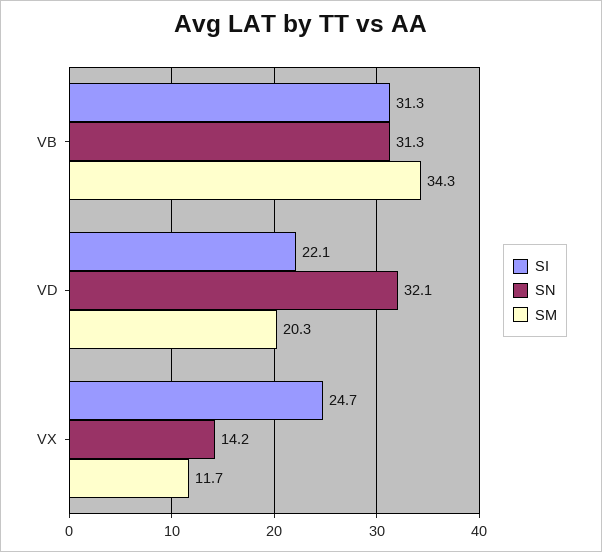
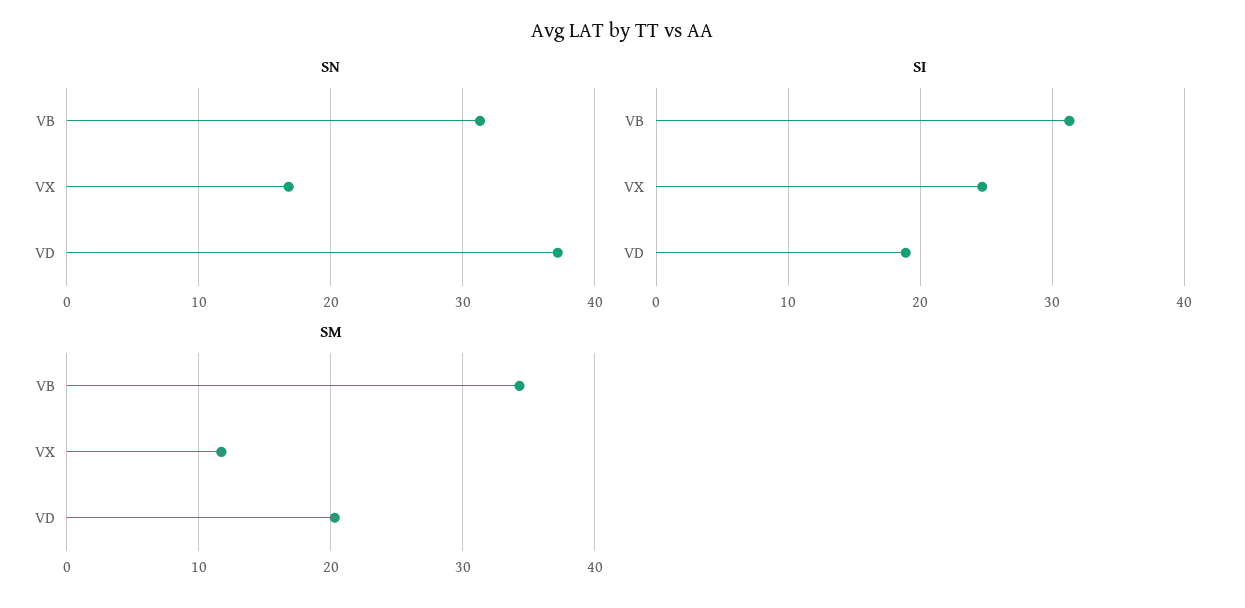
SI, VD: 22.1 -> 19
SN, VD: 32.1 -> 37
SN, VX: 14.2 -> 17

